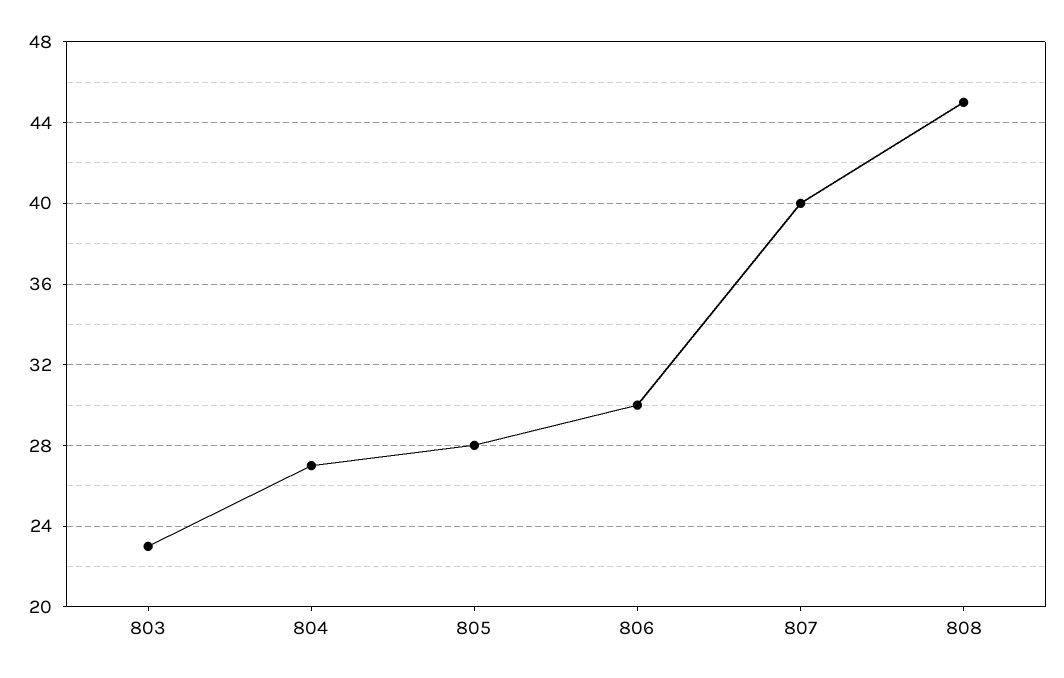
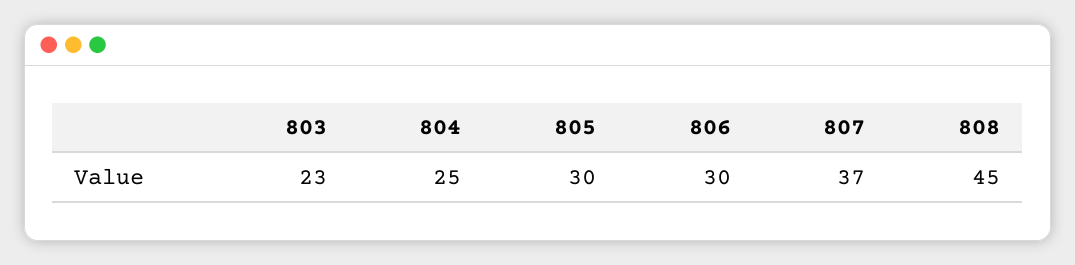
804: 27 -> 25
805: 28 -> 30
807: 40 -> 37

